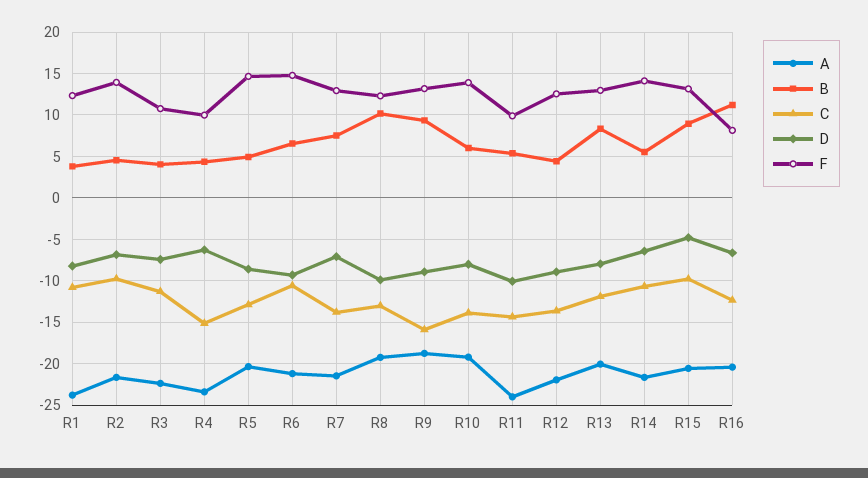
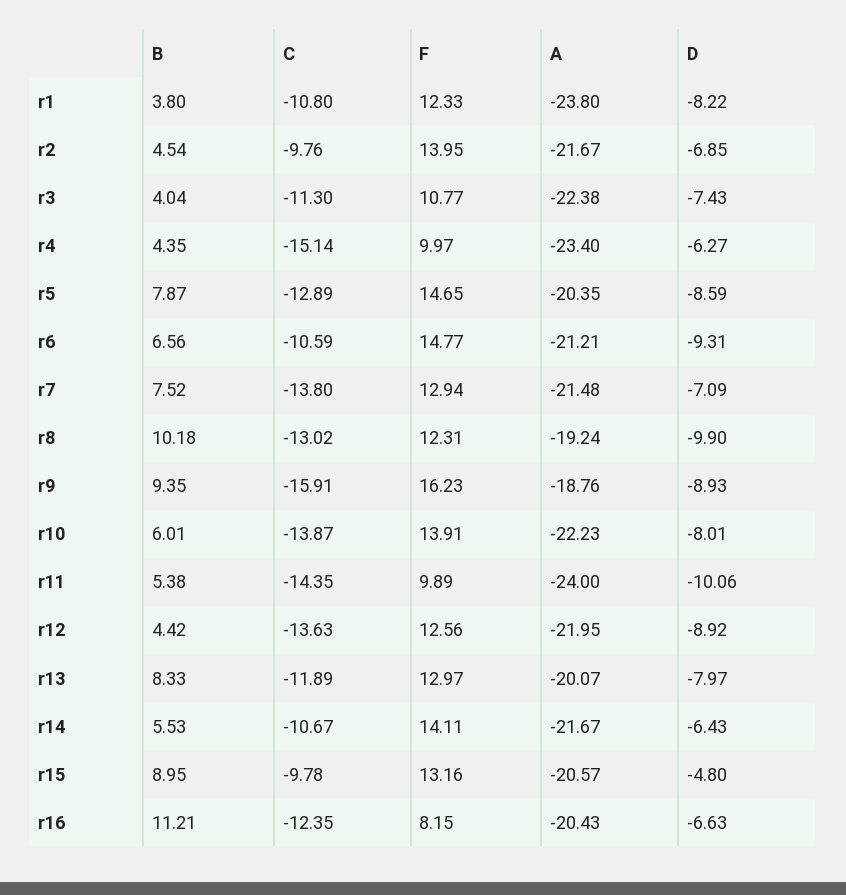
B, R5: 5 -> 7.87
F, R9: 13 -> 16.23
A, R10: -19 -> -22.23

